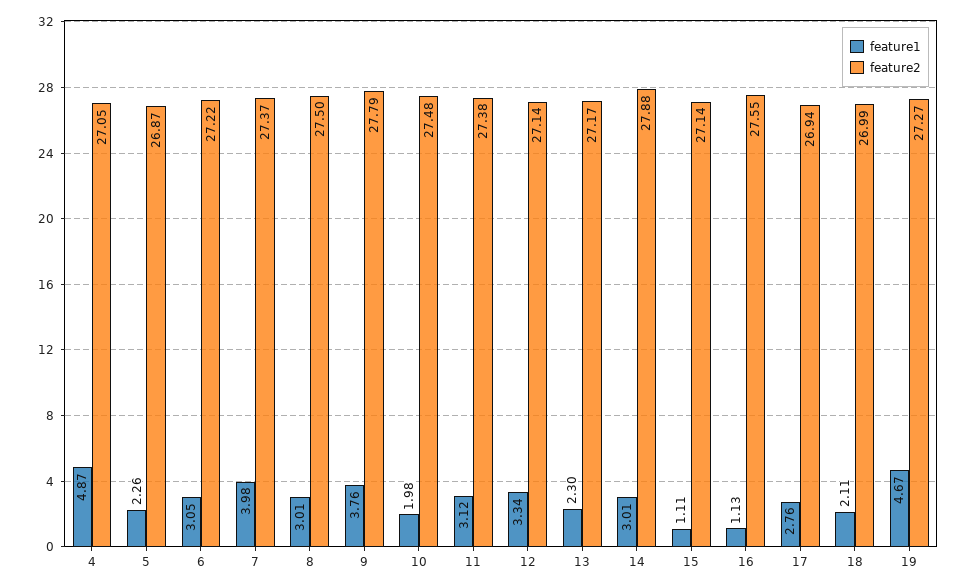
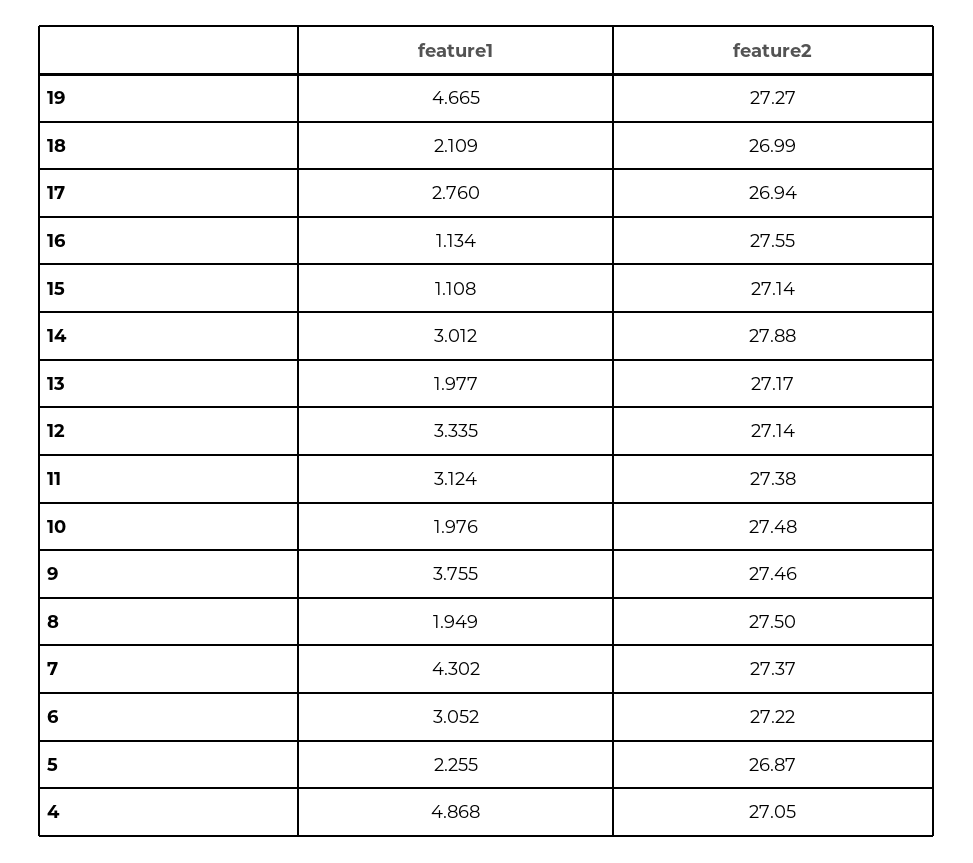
feature1, 7: 3.98 -> 4.302
feature1, 8: 3.01 -> 1.949
feature2, 9: 27.79 -> 27.46
feature1, 13: 2.3 -> 1.977

